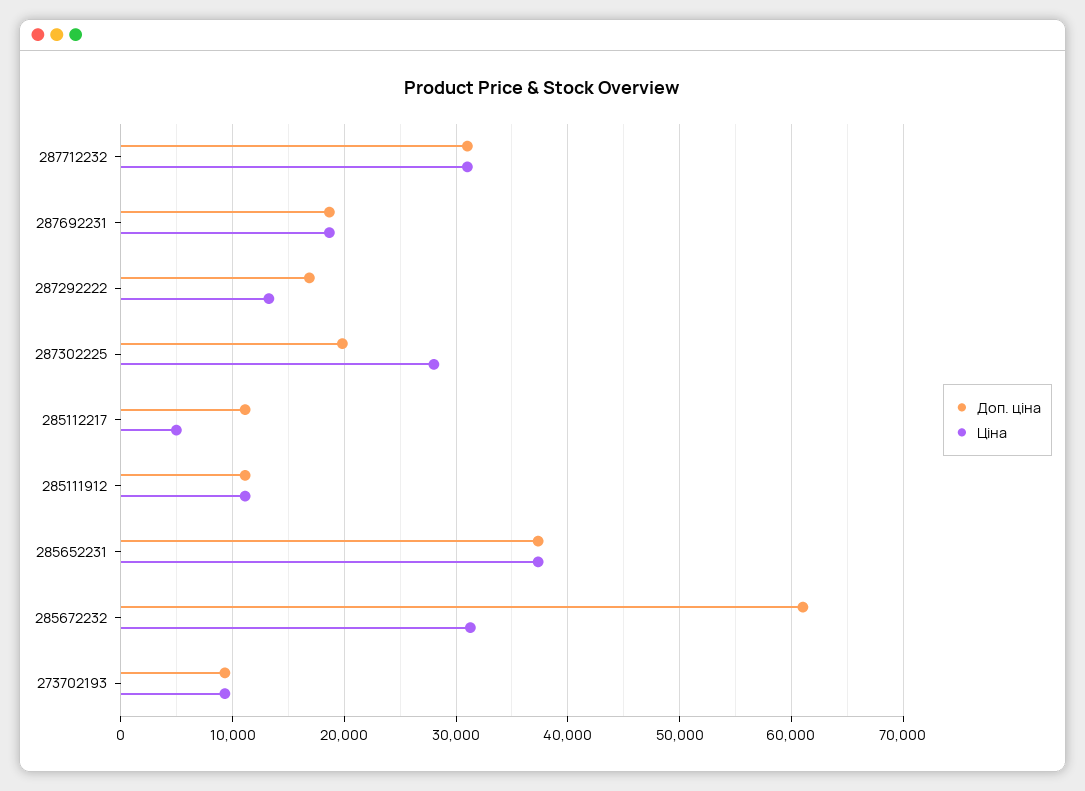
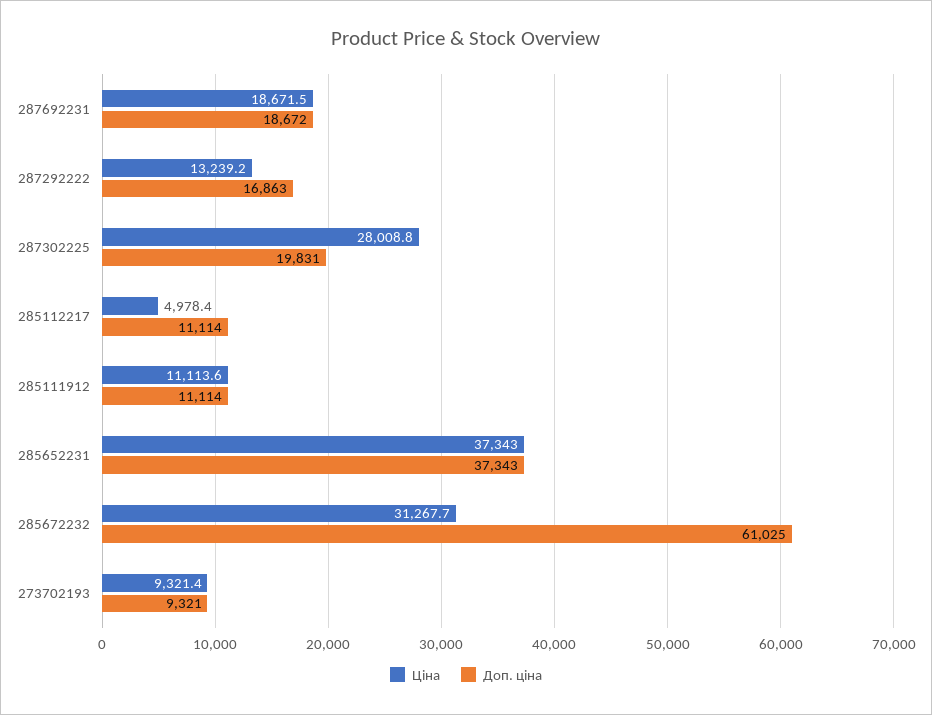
Доп. ціна, 287712232: 31000 -> none
Ціна, 287712232: 31000 -> none

